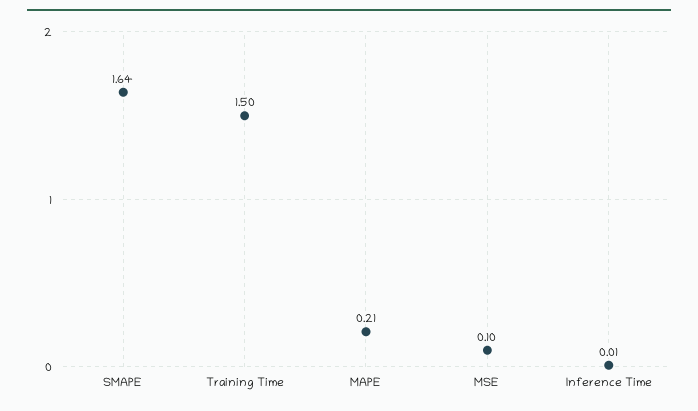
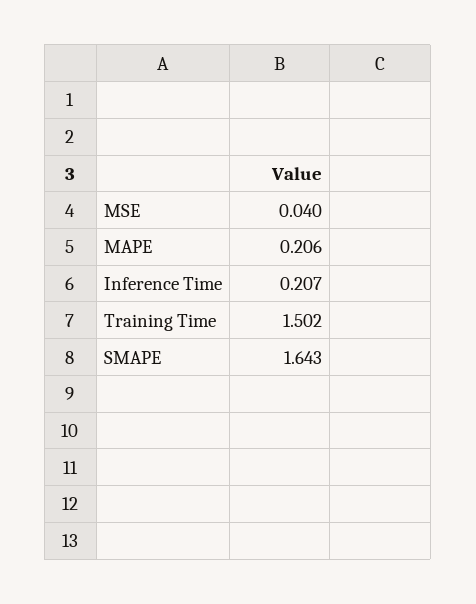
MSE: 0.1 -> 0.04
Inference Time: 0.01 -> 0.207

